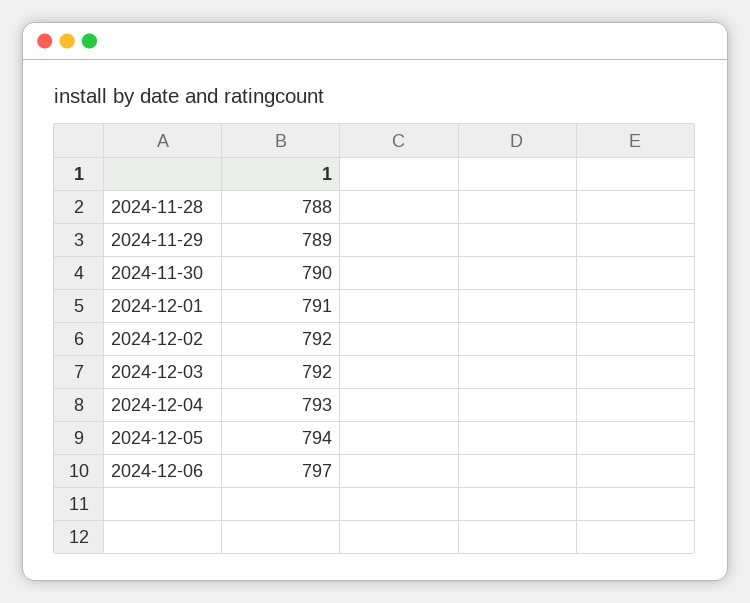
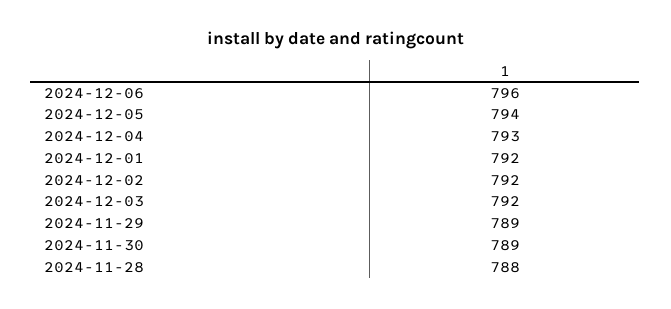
2024-11-30: 790 -> 789
2024-12-01: 791 -> 792
2024-12-06: 797 -> 796

